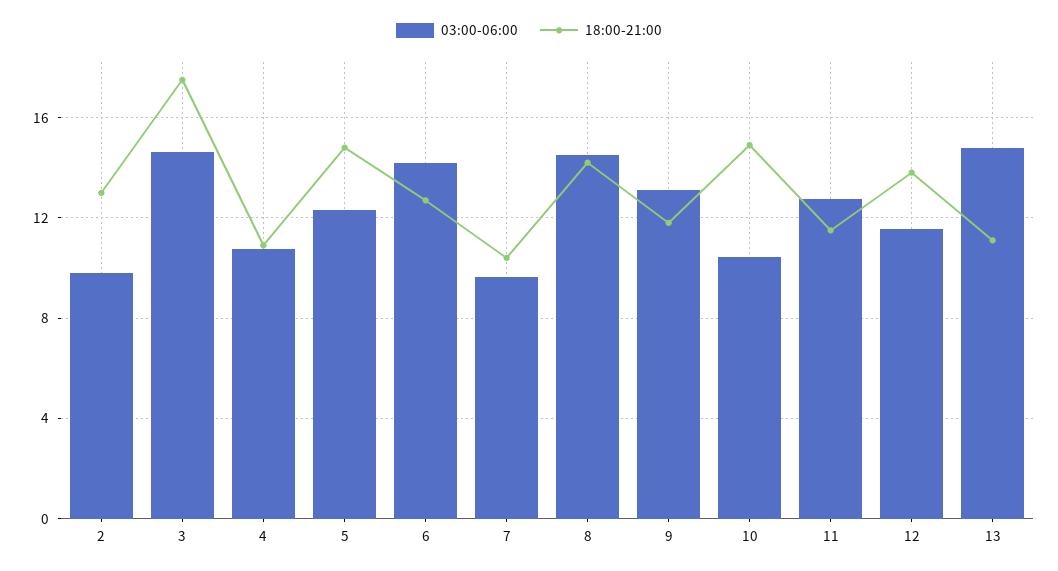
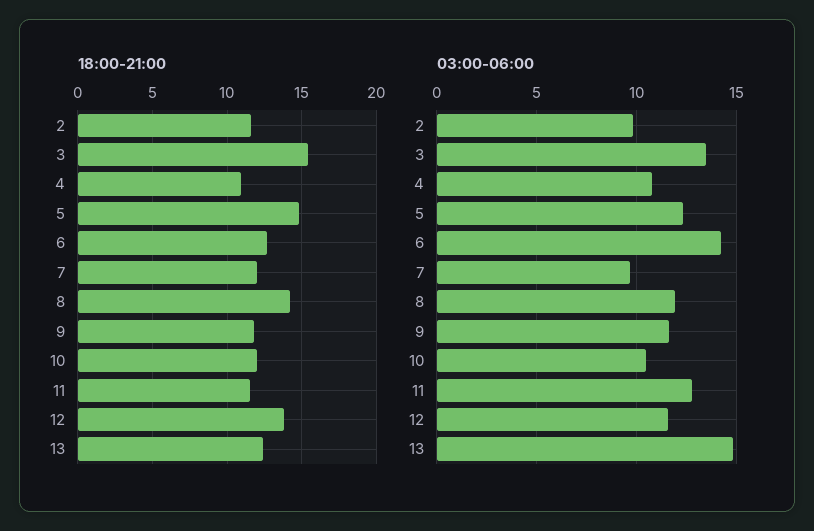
18:00-21:00, 2: 13 -> 11.5
03:00-06:00, 3: 14.5 -> 13.5
18:00-21:00, 3: 17.5 -> 15.5
18:00-21:00, 7: 10.5 -> 12
03:00-06:00, 8: 14.5 -> 12
03:00-06:00, 9: 13 -> 11.5
18:00-21:00, 10: 15 -> 12
18:00-21:00, 13: 11 -> 12.5

